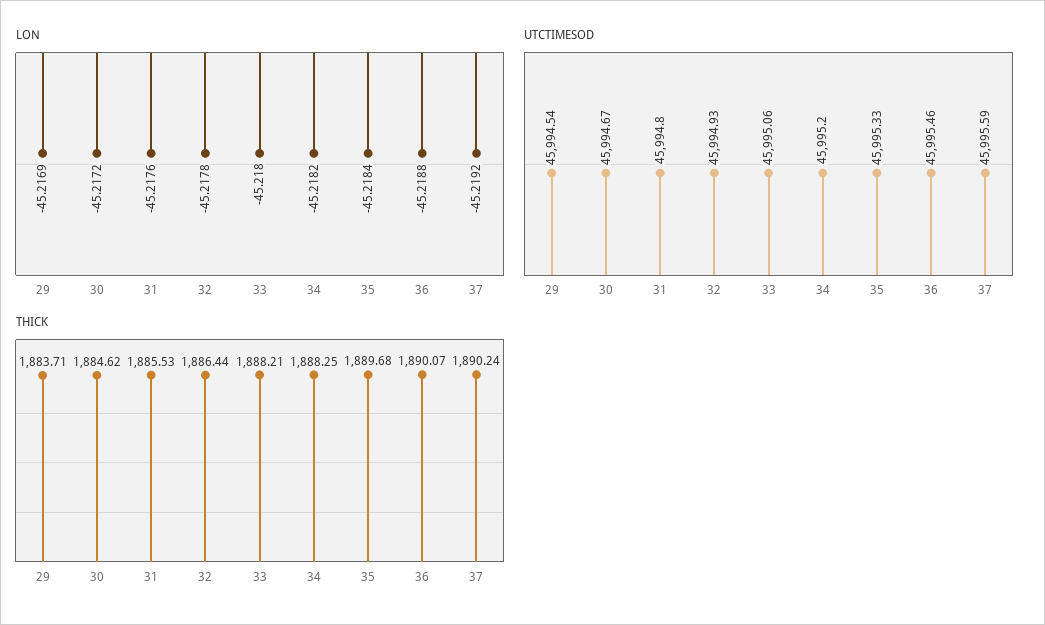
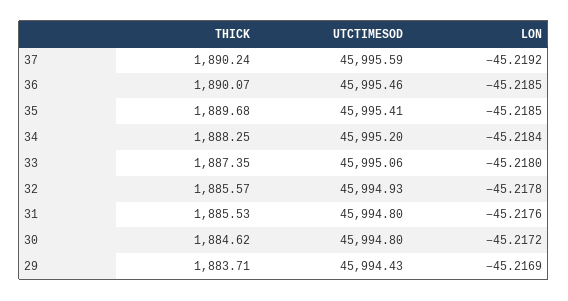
LON, 34: -45.2182 -> -45.2184
LON, 35: -45.2184 -> -45.2185
LON, 36: -45.2188 -> -45.2185
UTCTIMESOD, 29: 45994.54 -> 45994.43
UTCTIMESOD, 30: 45994.67 -> 45994.8
UTCTIMESOD, 35: 45995.33 -> 45995.41
THICK, 32: 1886.44 -> 1885.57
THICK, 33: 1888.21 -> 1887.35

